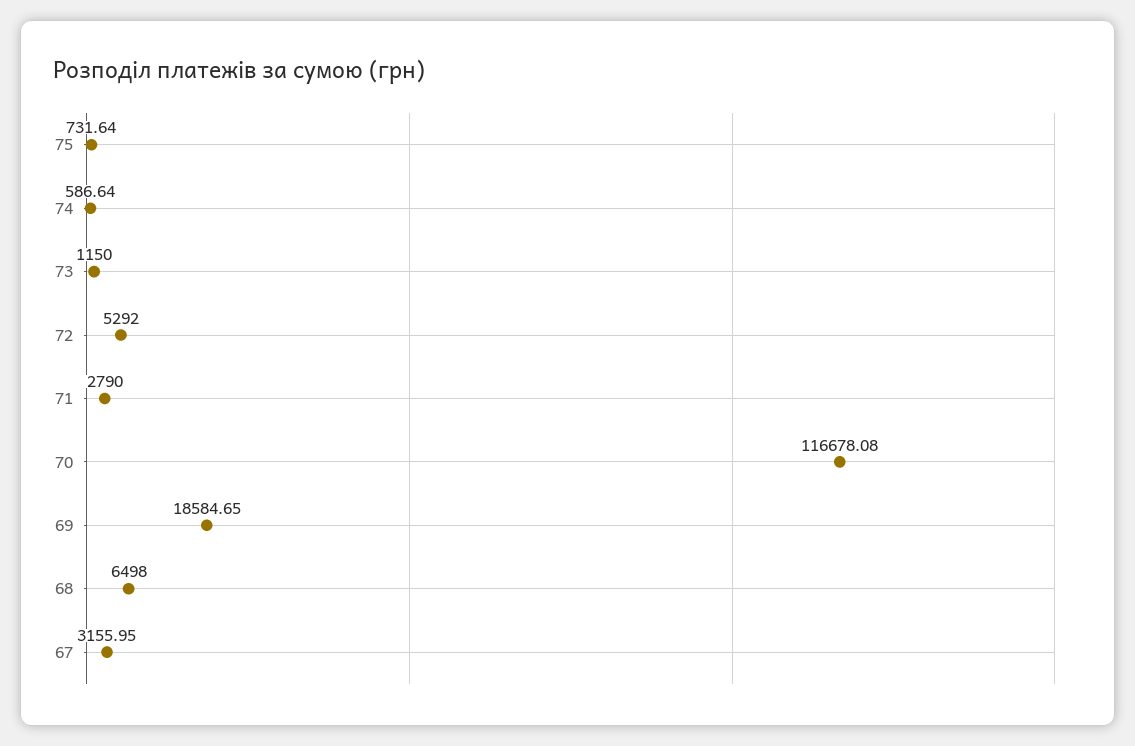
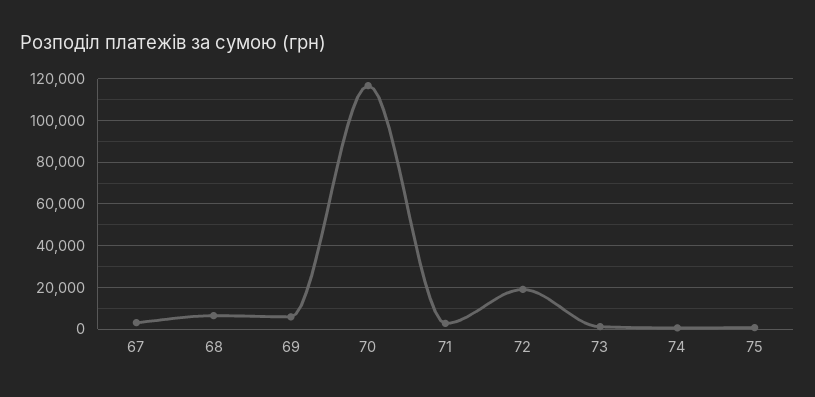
72: 5292 -> 20000
69: 18584.65 -> 5000

